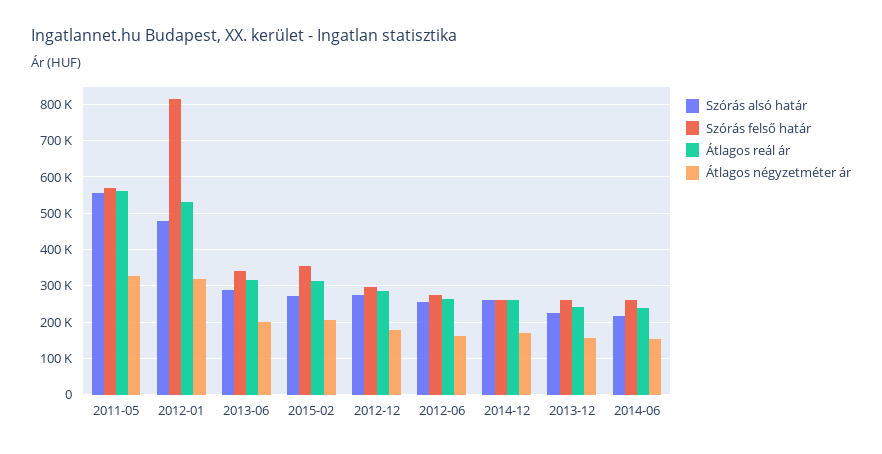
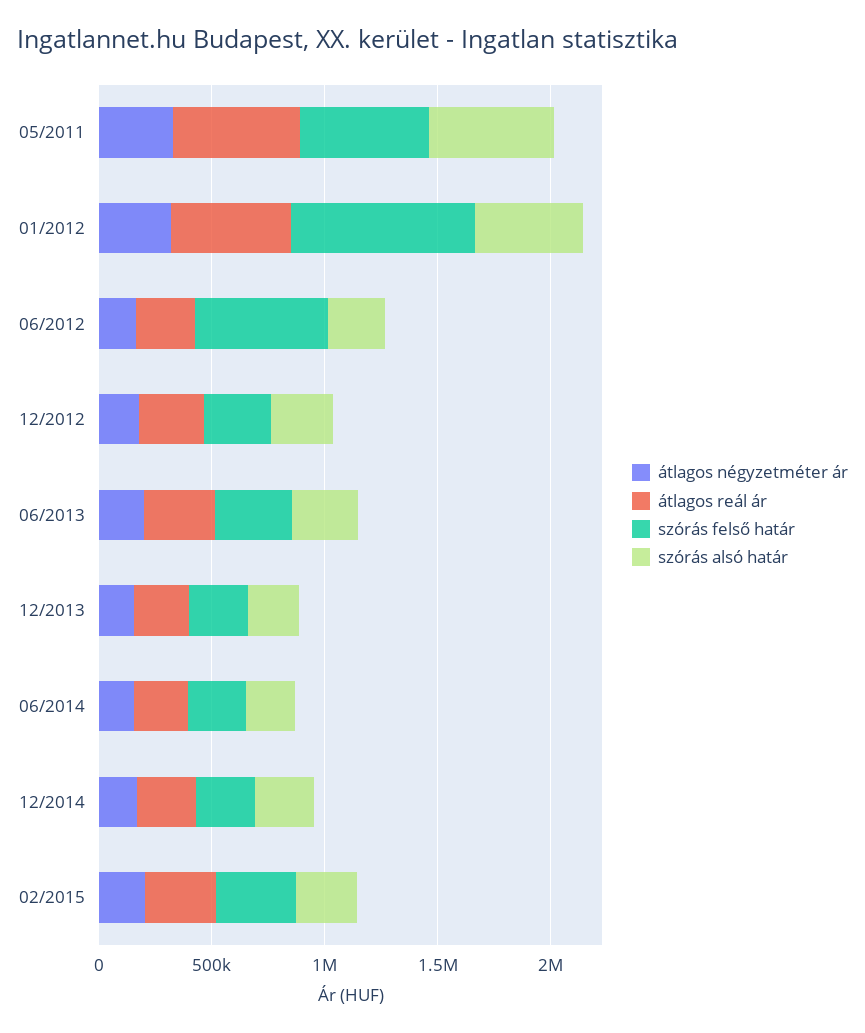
Szórás felső határ, 2012-06: 280000 -> 600000

